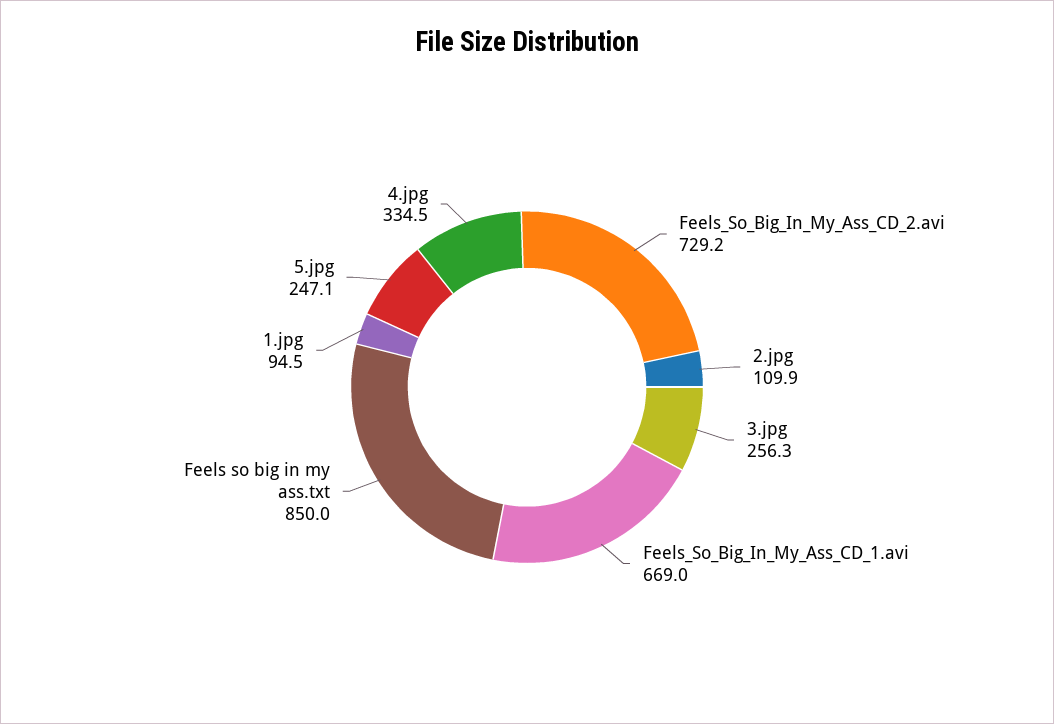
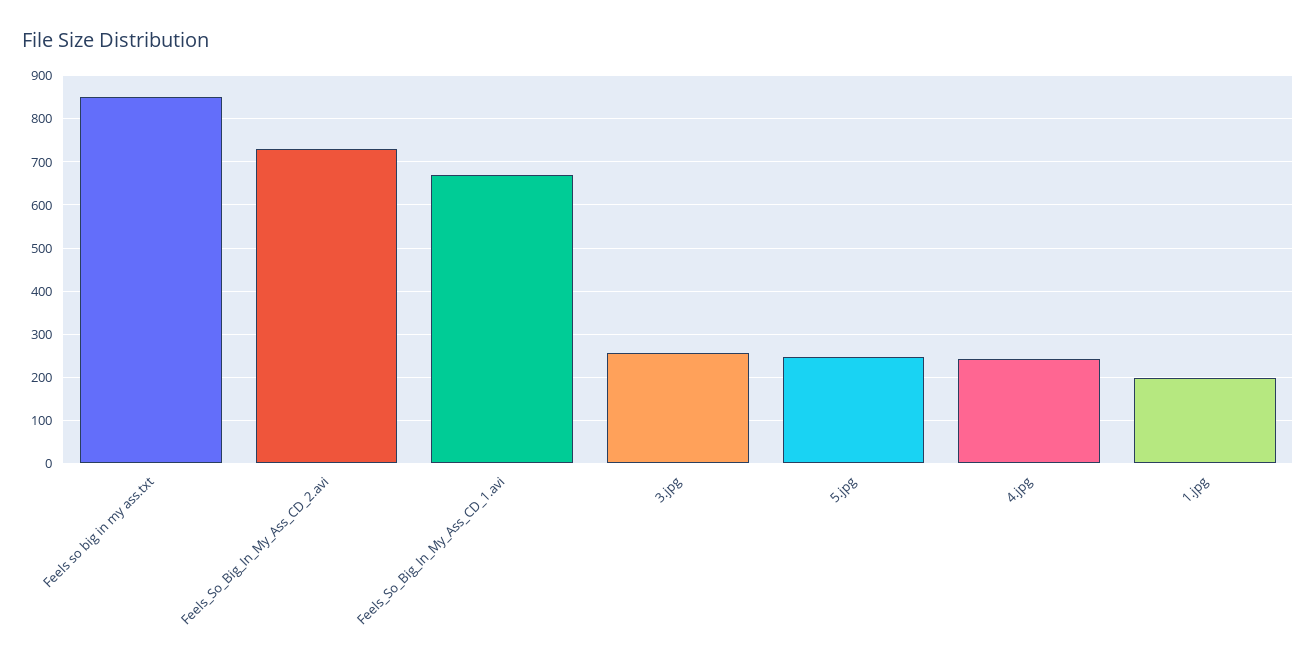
2.jpg: 109.9 -> none
1.jpg: 94.5 -> 200
4.jpg: 334.5 -> 240

